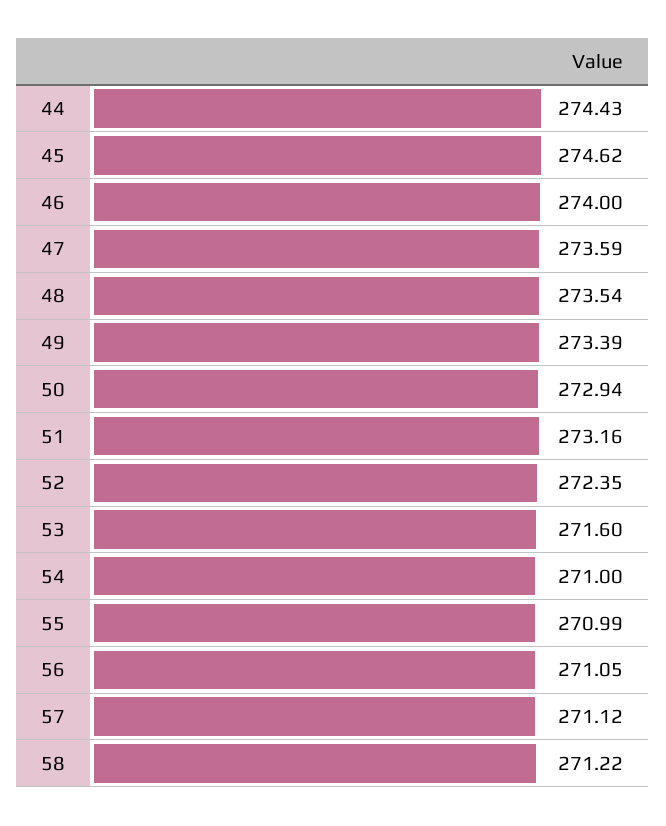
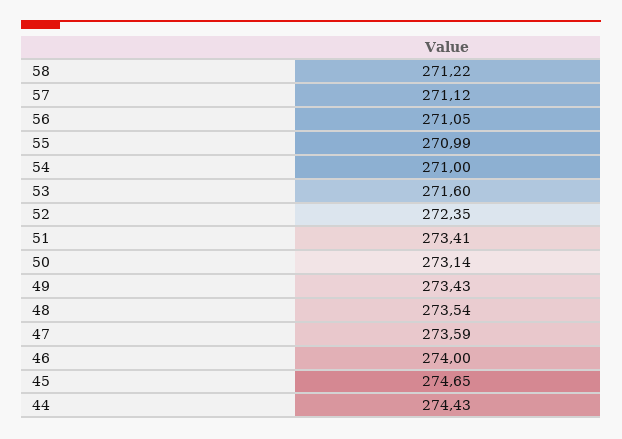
45: 274.62 -> 274.65
49: 273.39 -> 273.43
50: 272.94 -> 273.14
51: 273.16 -> 273.41

